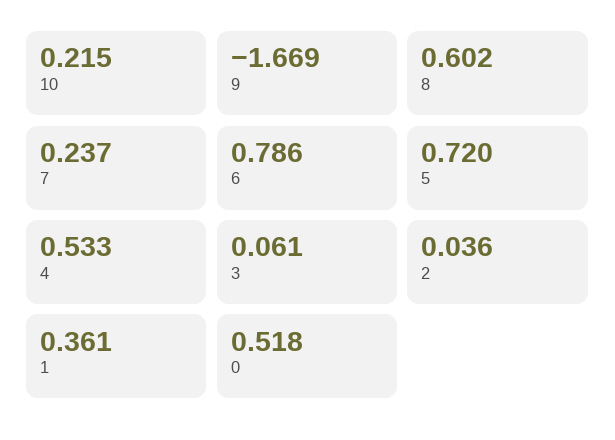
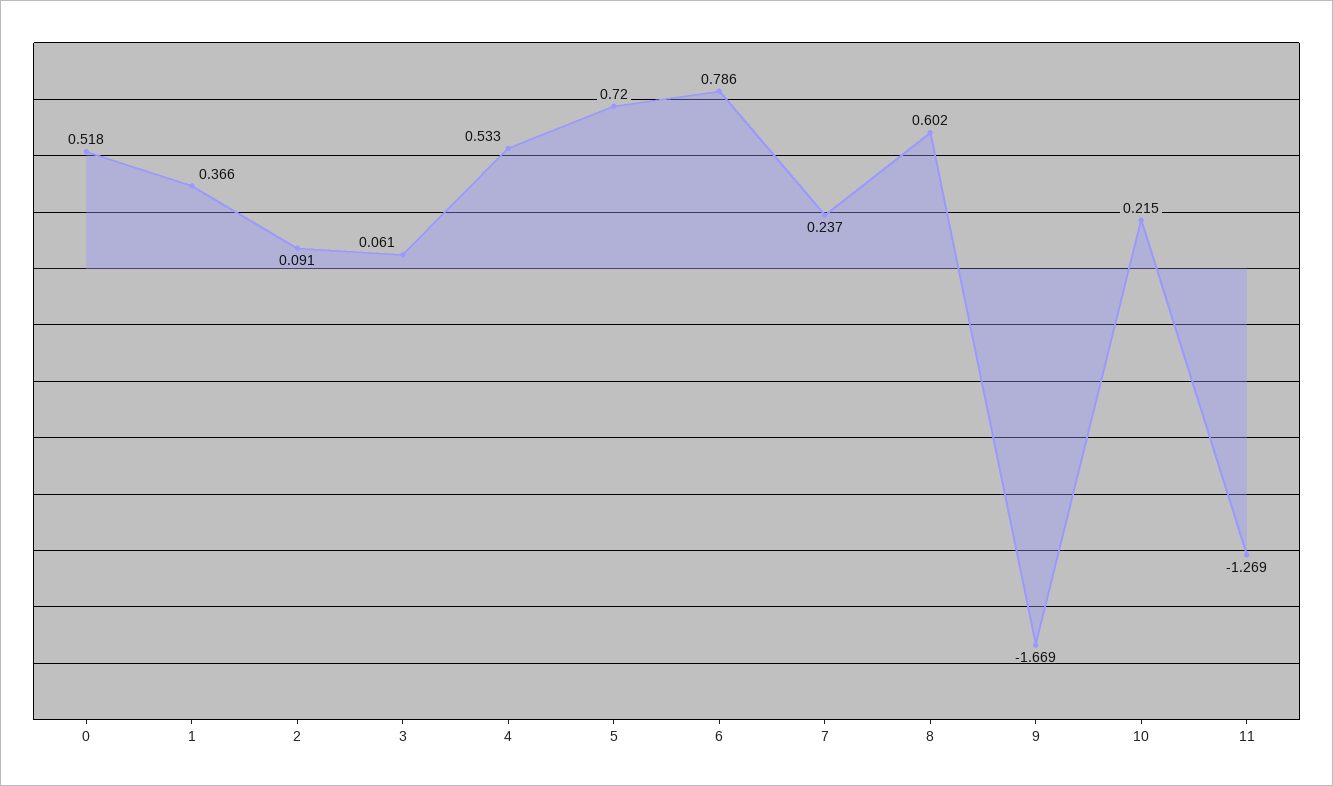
2: 0.036 -> 0.091
1: 0.361 -> 0.366
11: none -> -1.269

